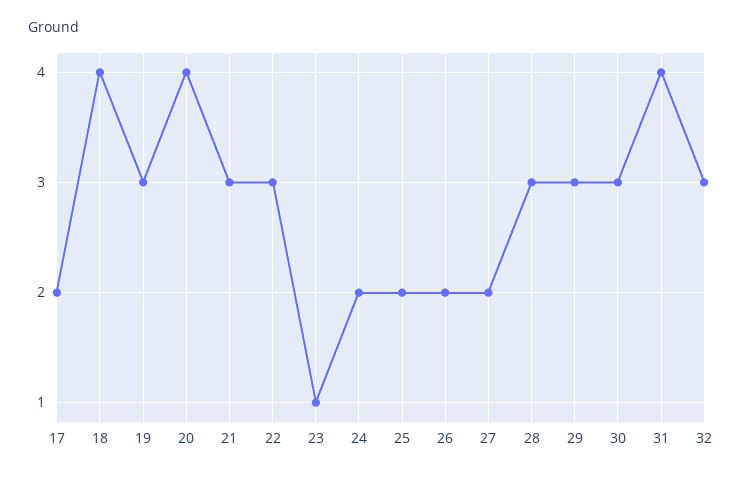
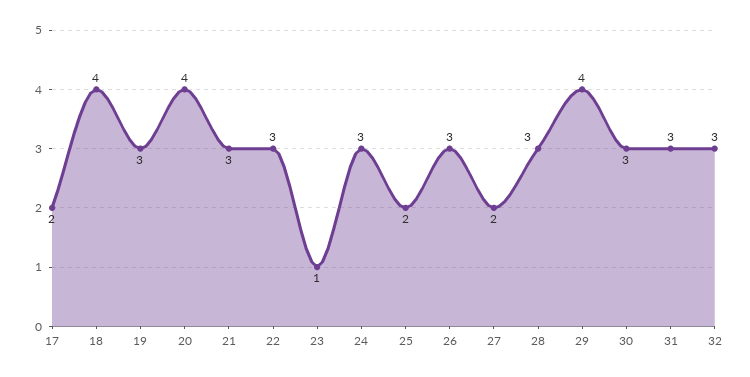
24: 2 -> 3
26: 2 -> 3
29: 3 -> 4
31: 4 -> 3

